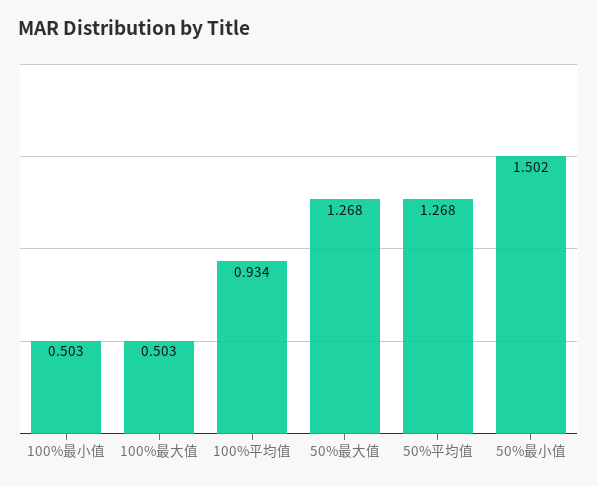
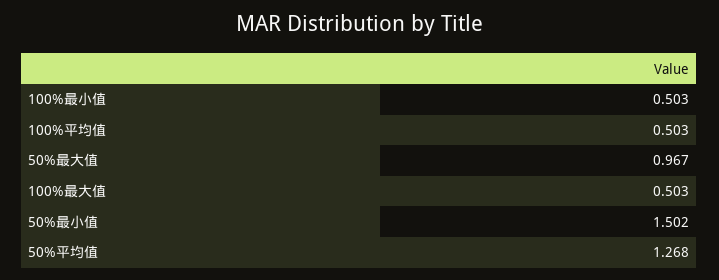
100%平均值: 0.934 -> 0.503
50%最大值: 1.268 -> 0.967

